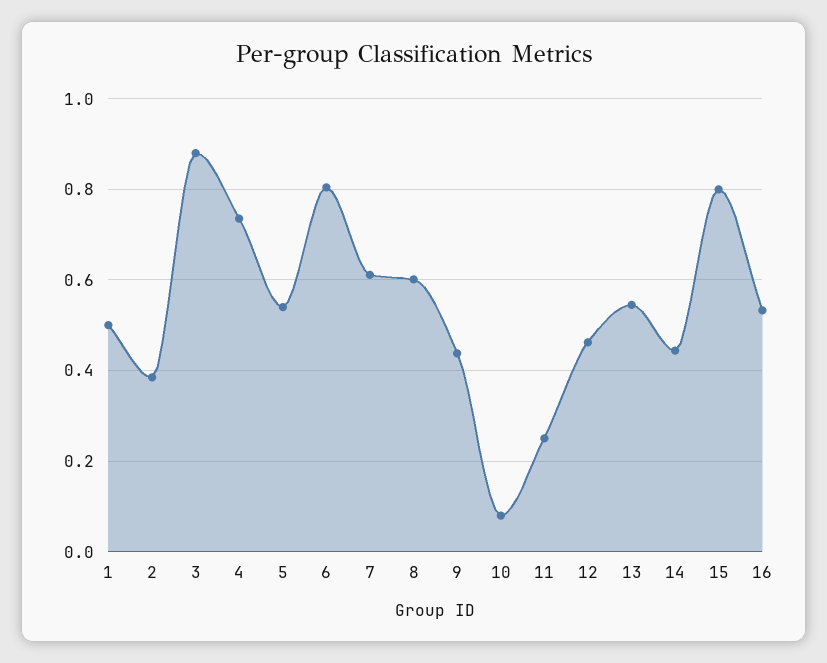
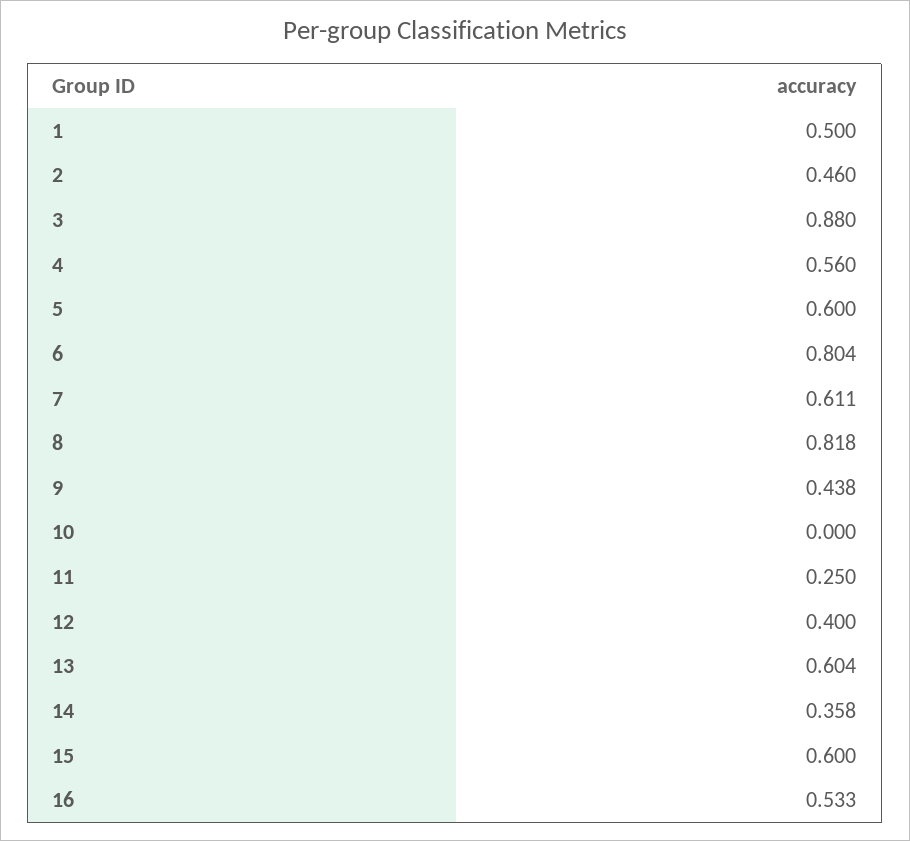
2: 0.38 -> 0.46
4: 0.74 -> 0.56
5: 0.54 -> 0.6
8: 0.6 -> 0.818
10: 0.08 -> 0
12: 0.46 -> 0.4
13: 0.54 -> 0.604
14: 0.44 -> 0.358
15: 0.8 -> 0.6

